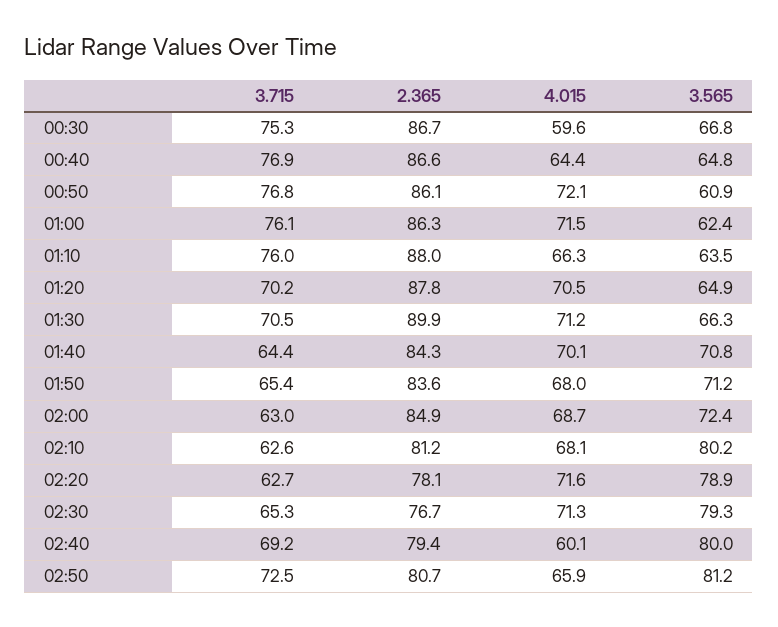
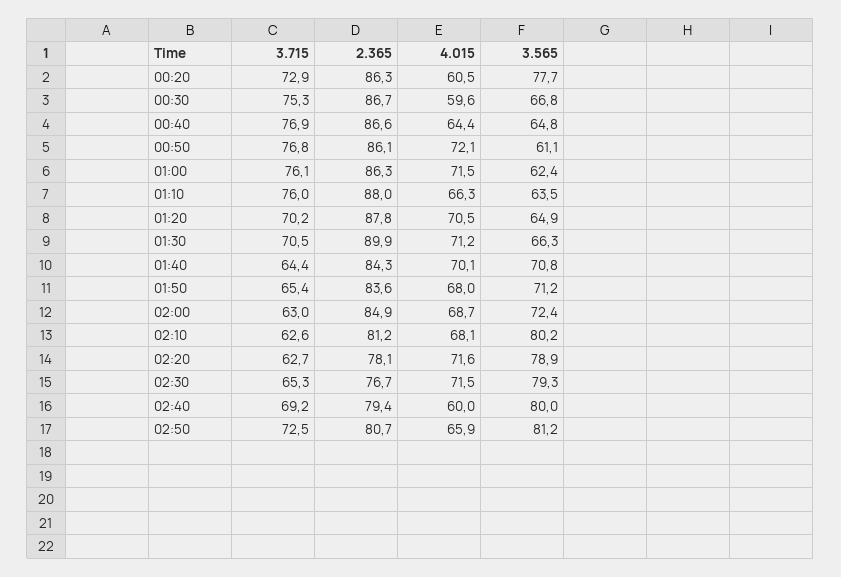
3.565, 00:50: 60.9 -> 61.1
4.015, 02:30: 71.3 -> 71.5
4.015, 02:40: 60.1 -> 60
3.715, 00:20: none -> 72.9
2.365, 00:20: none -> 86.3
4.015, 00:20: none -> 60.5
3.565, 00:20: none -> 77.7

